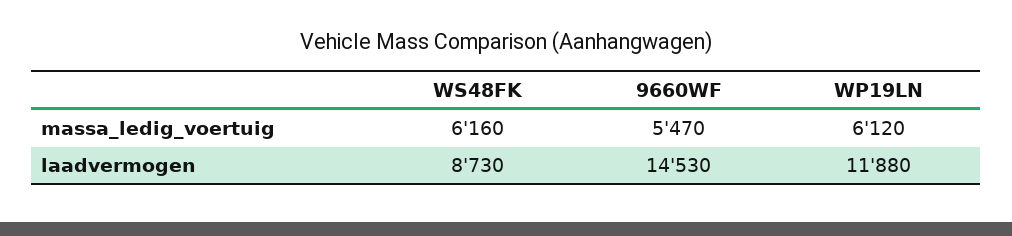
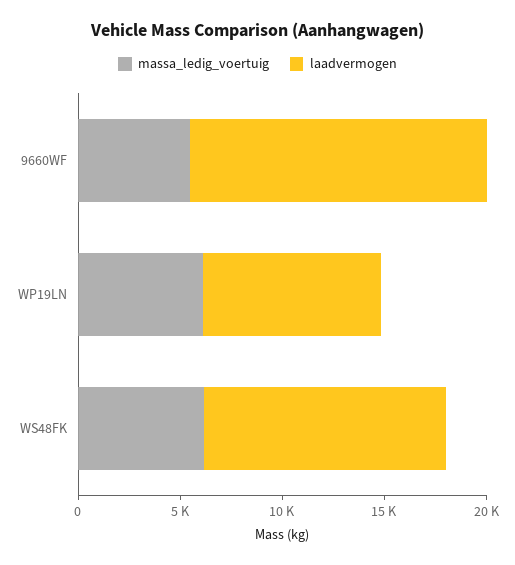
laadvermogen, WS48FK: 8730 -> 12000
laadvermogen, WP19LN: 11880 -> 9000

